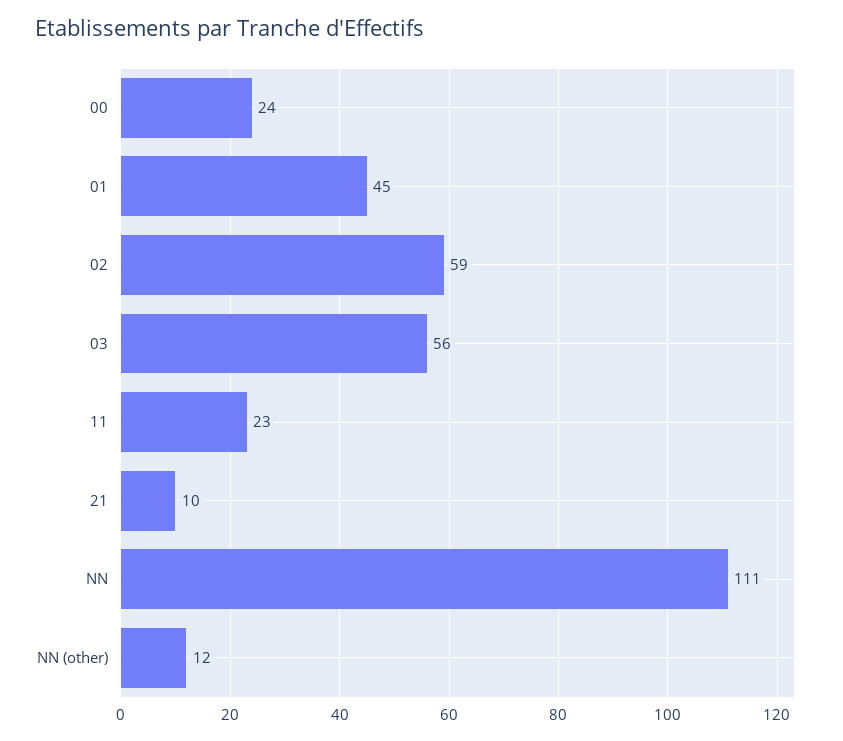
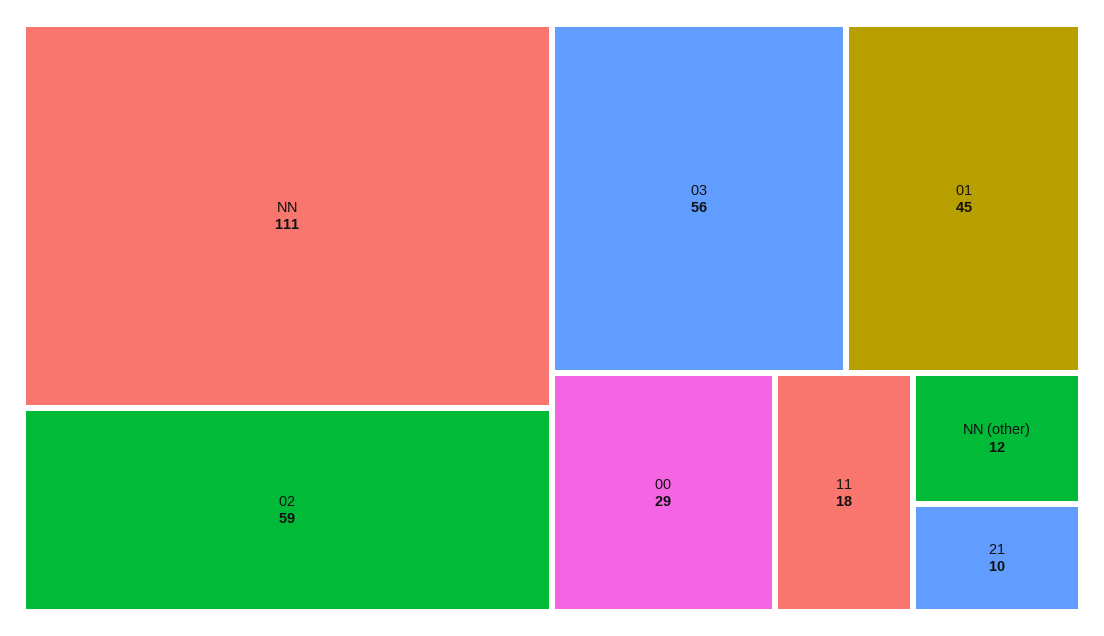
00: 24 -> 29
11: 23 -> 18

